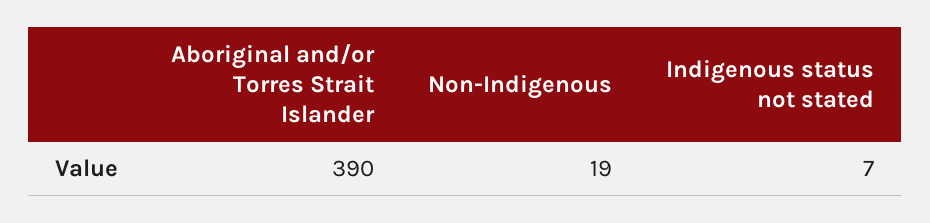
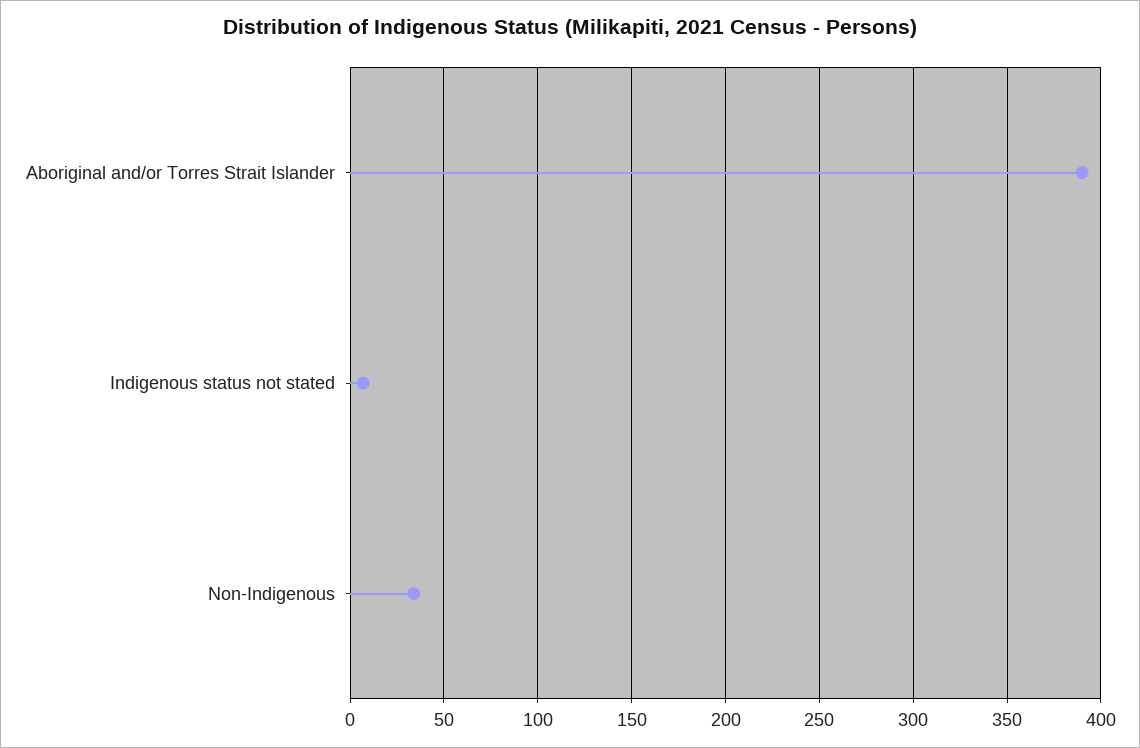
Non-Indigenous: 19 -> 35

